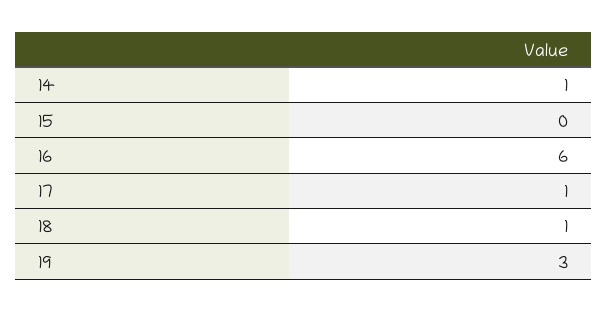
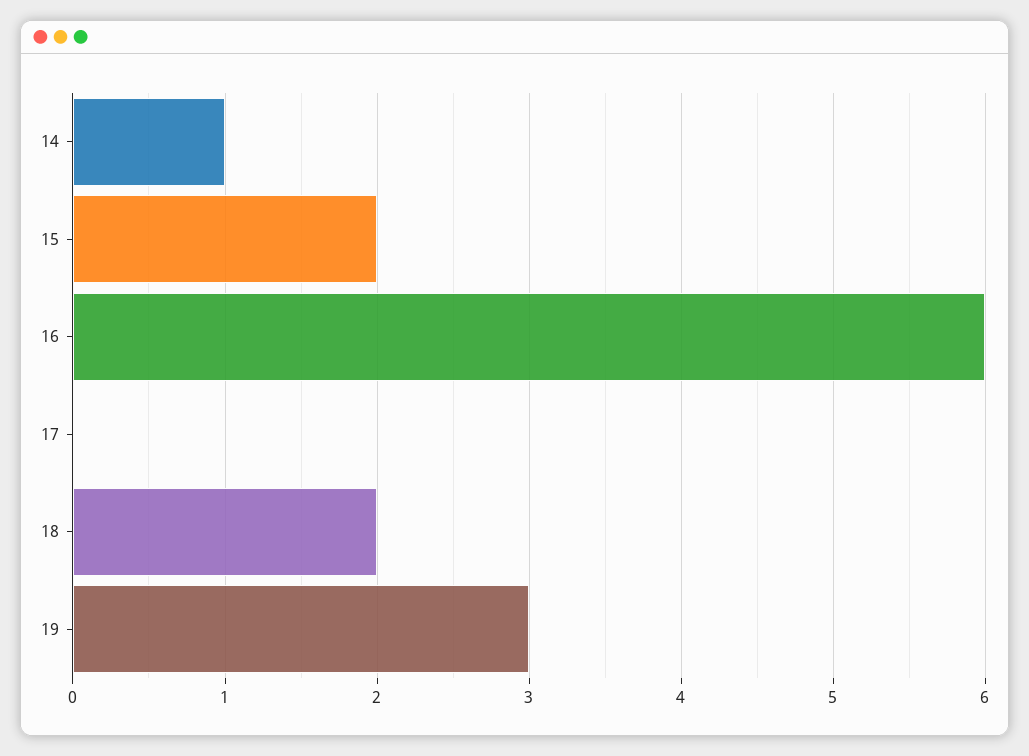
15: 0 -> 2
17: 1 -> 0
18: 1 -> 2

